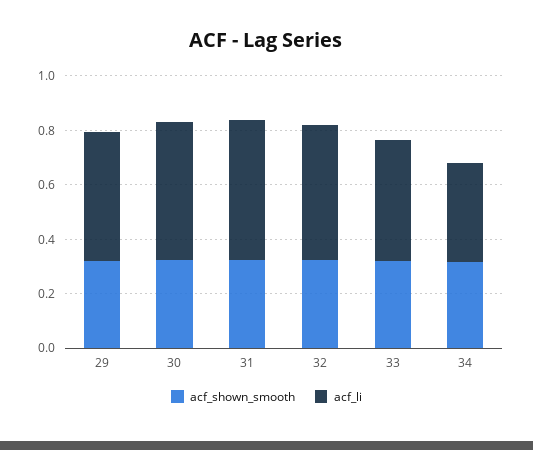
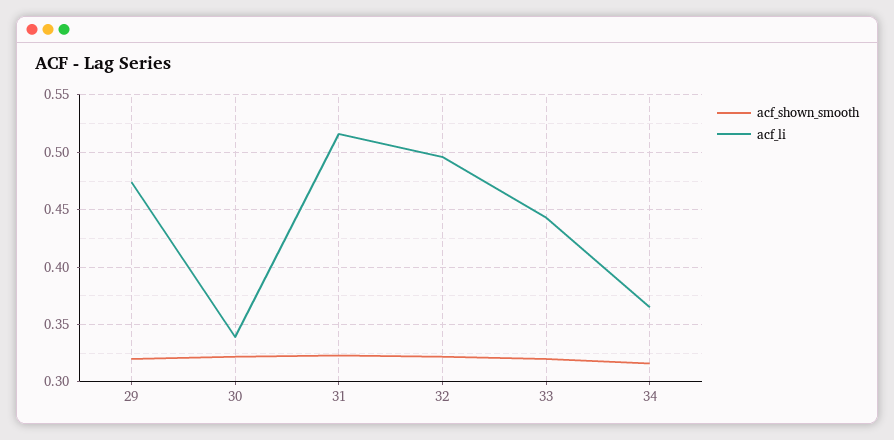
acf_li, 30: 0.5 -> 0.34

